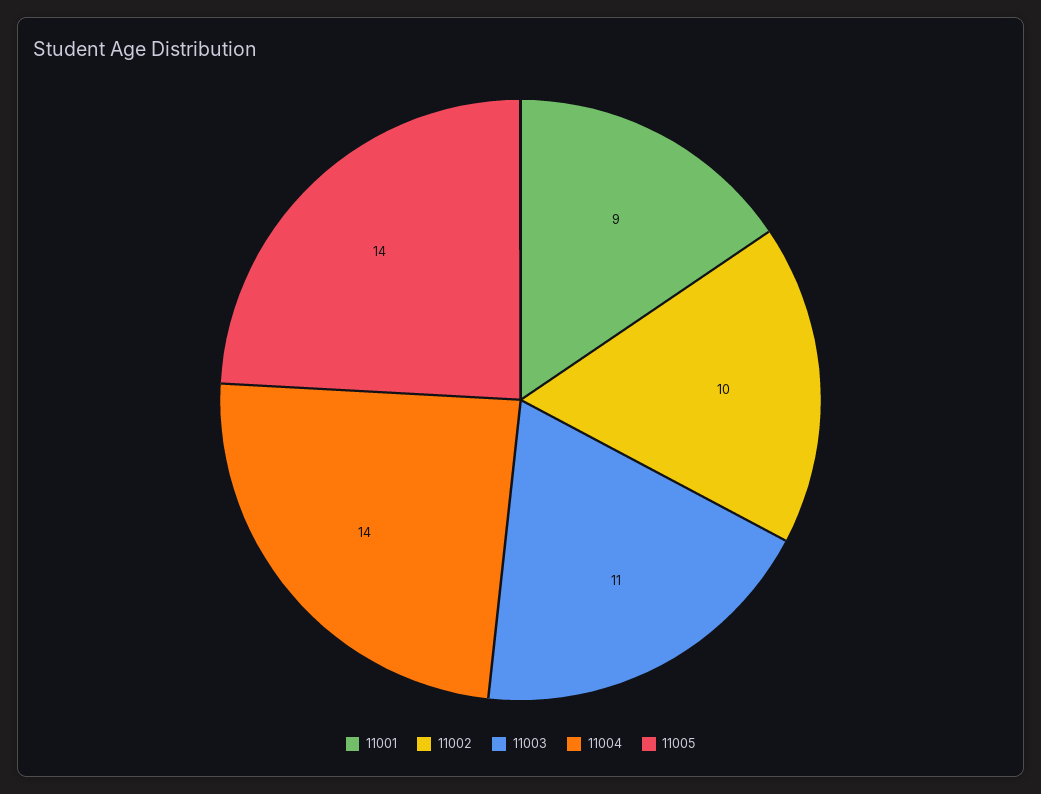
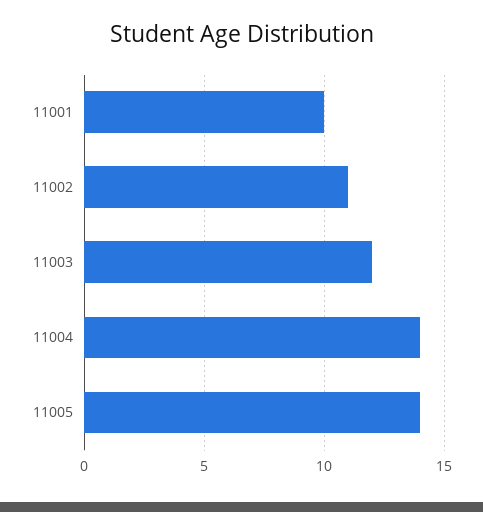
11001: 9 -> 10
11002: 10 -> 11
11003: 11 -> 12

